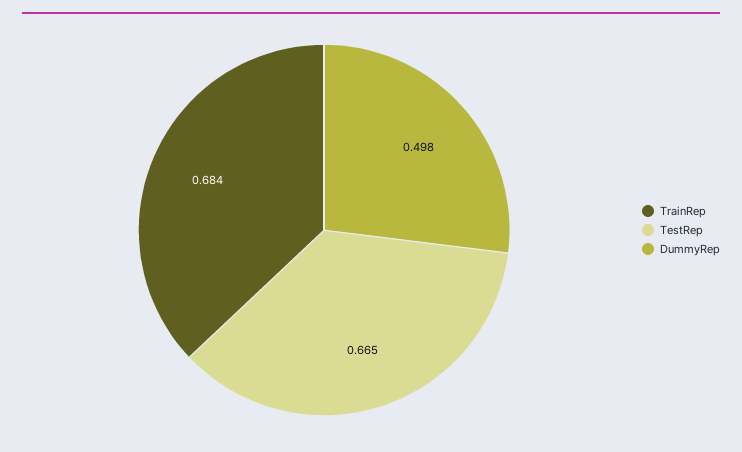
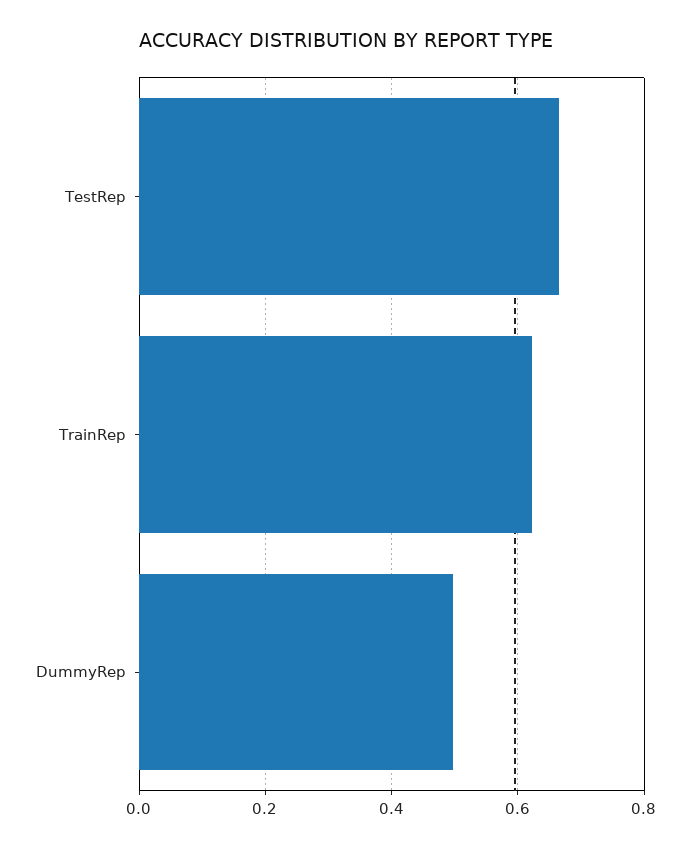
TrainRep: 0.684 -> 0.62

